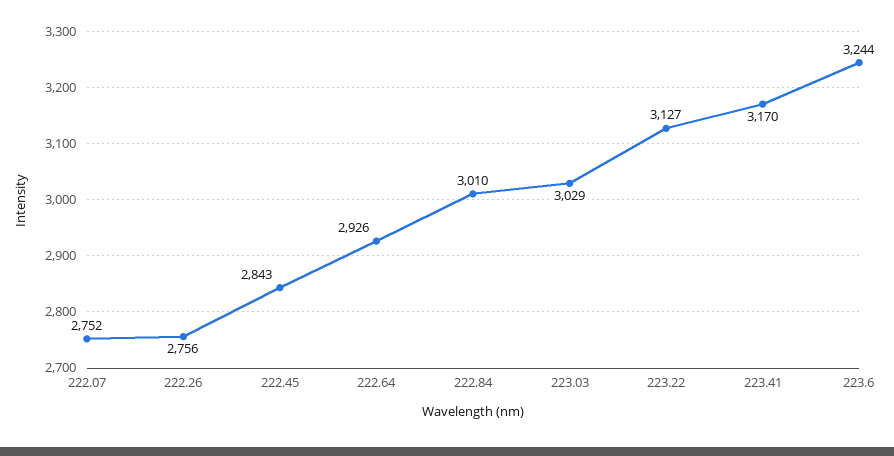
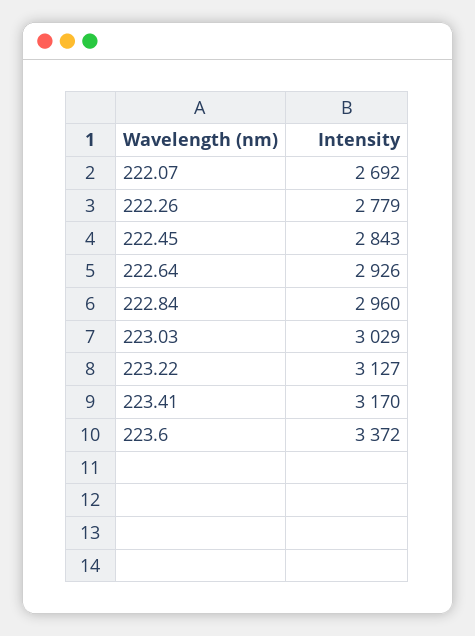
222.07: 2752 -> 2692
222.26: 2756 -> 2779
222.84: 3010 -> 2960
223.6: 3244 -> 3372

